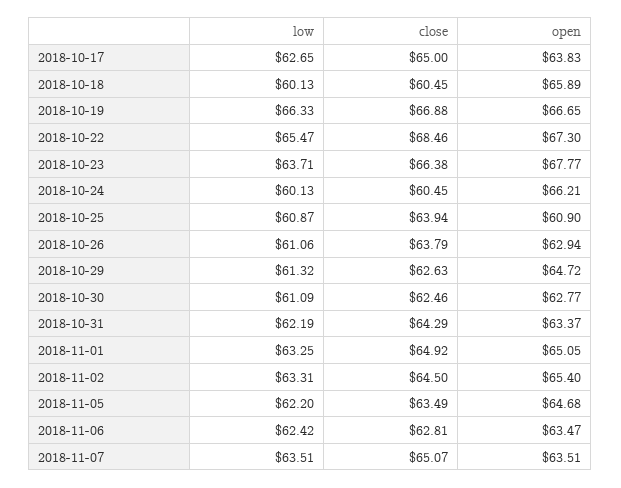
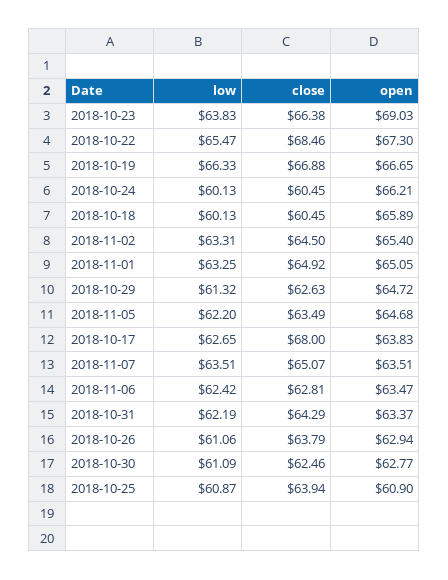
close, 2018-10-17: 65 -> 68
low, 2018-10-23: 63.71 -> 63.83
open, 2018-10-23: 67.77 -> 69.03

